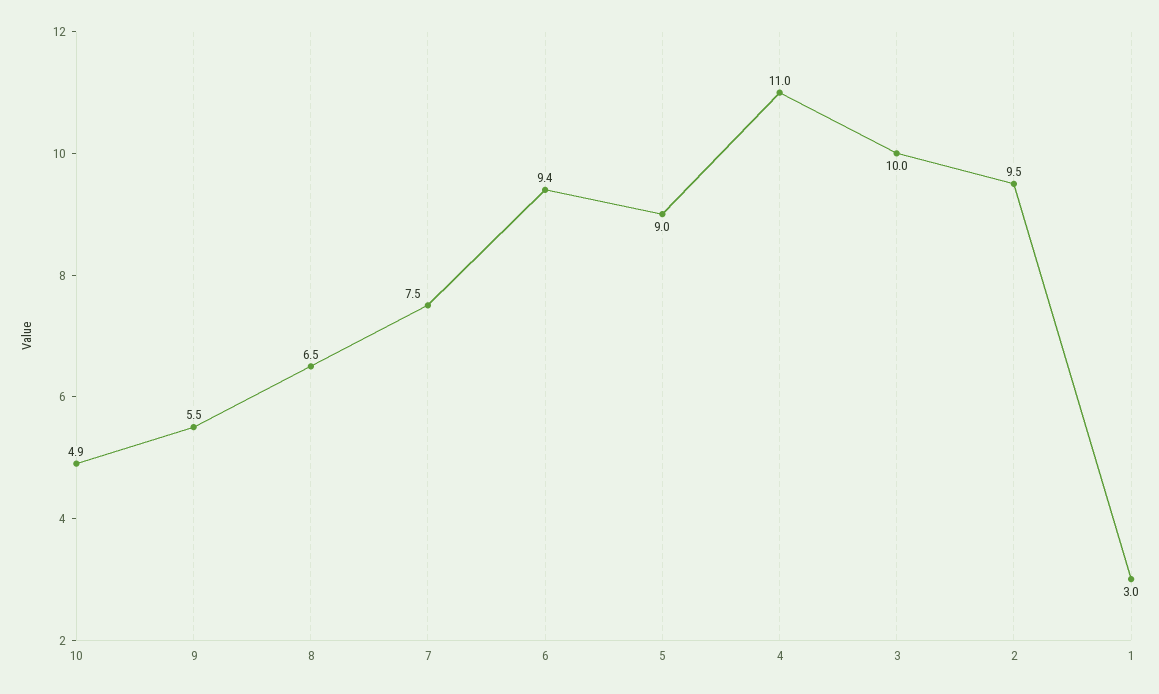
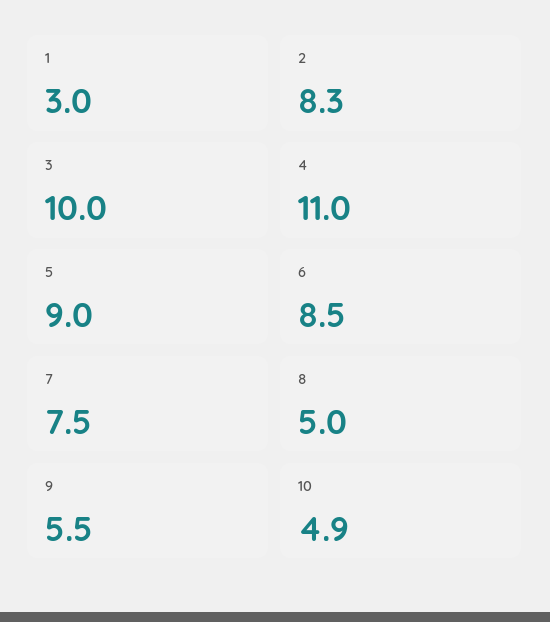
8: 6.5 -> 5
6: 9.4 -> 8.5
2: 9.5 -> 8.3

